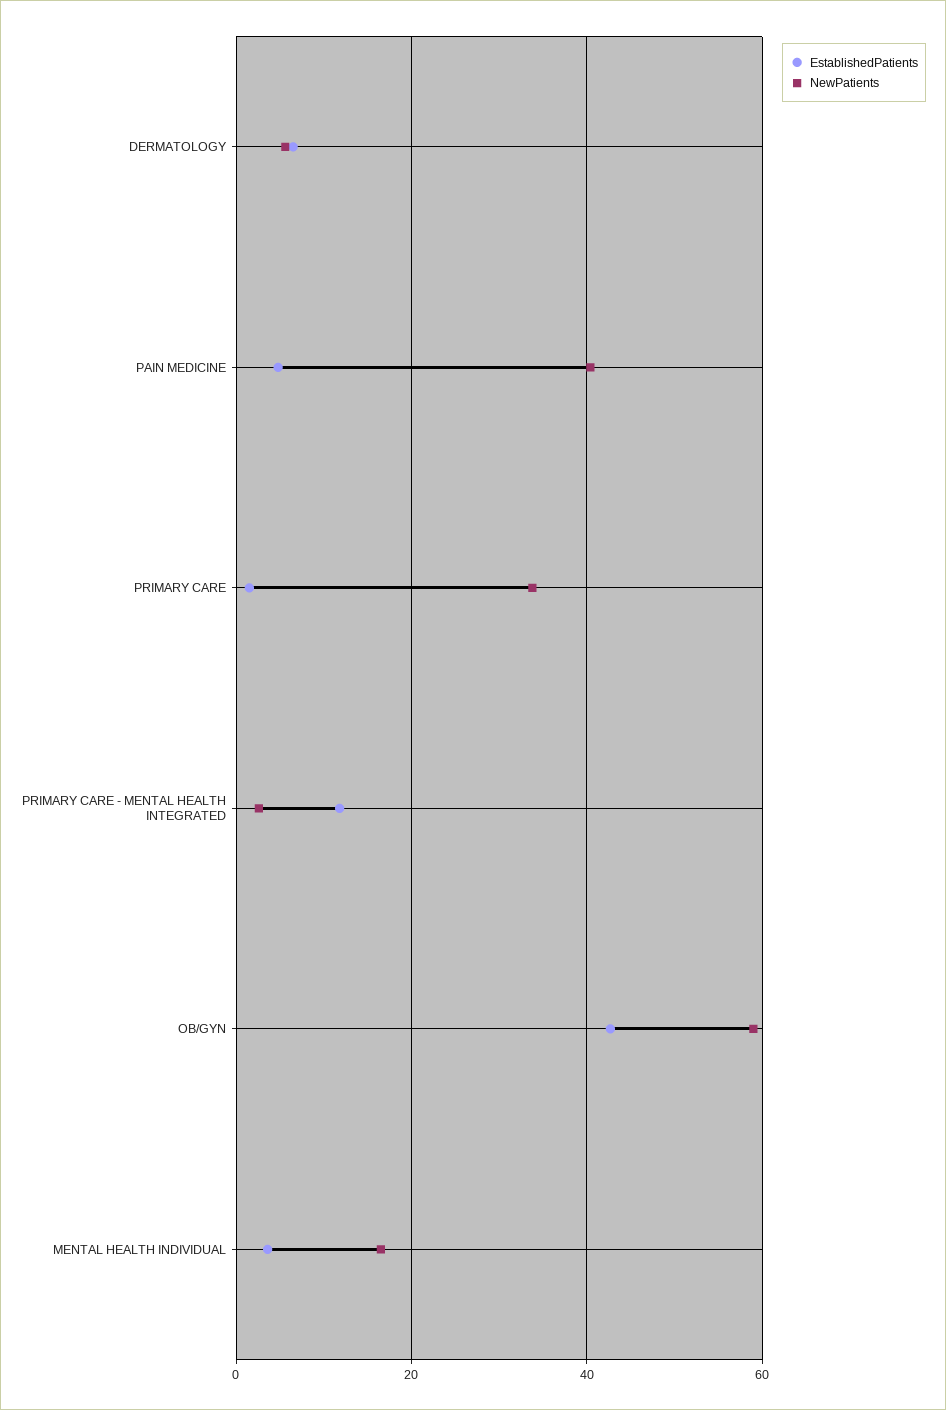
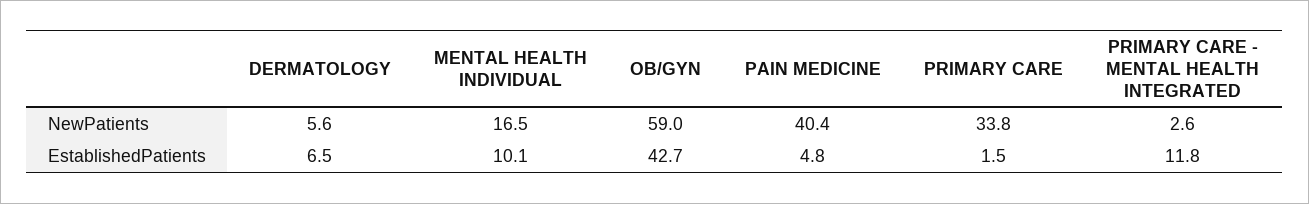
EstablishedPatients, MENTAL HEALTH INDIVIDUAL: 4 -> 10.1

